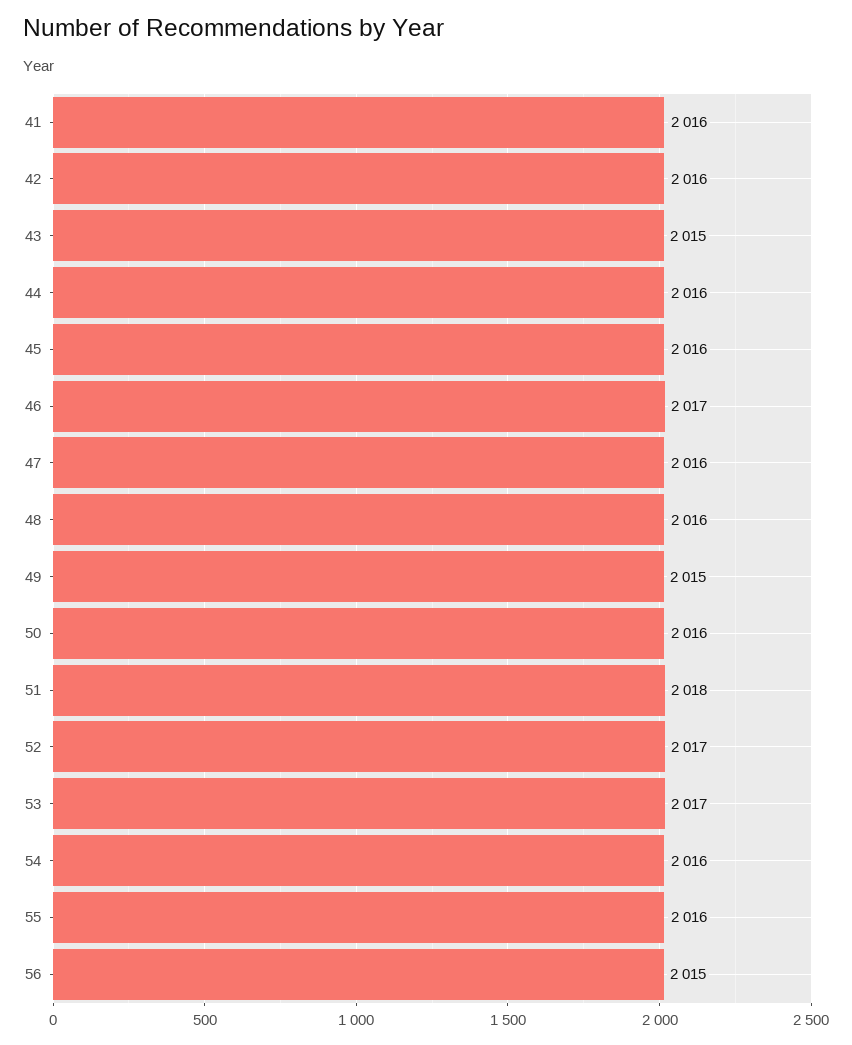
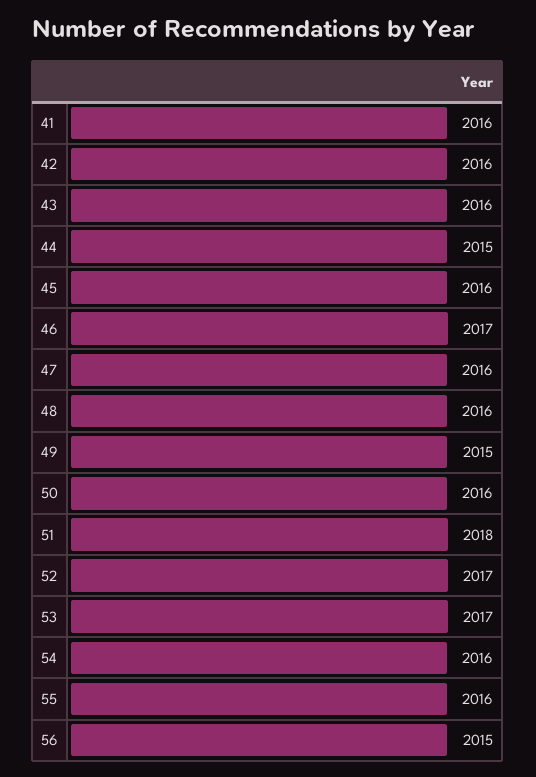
43: 2015 -> 2016
44: 2016 -> 2015

